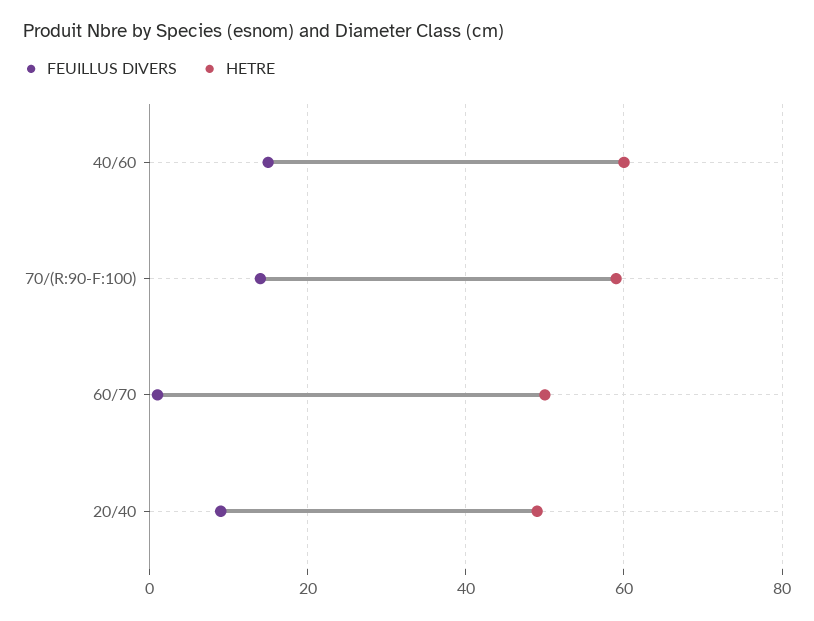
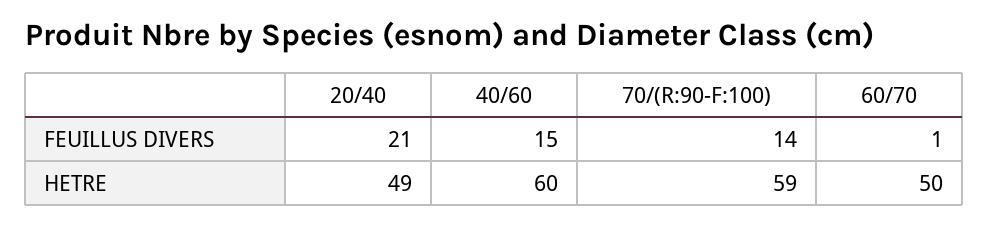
FEUILLUS DIVERS, 20/40: 10 -> 21

